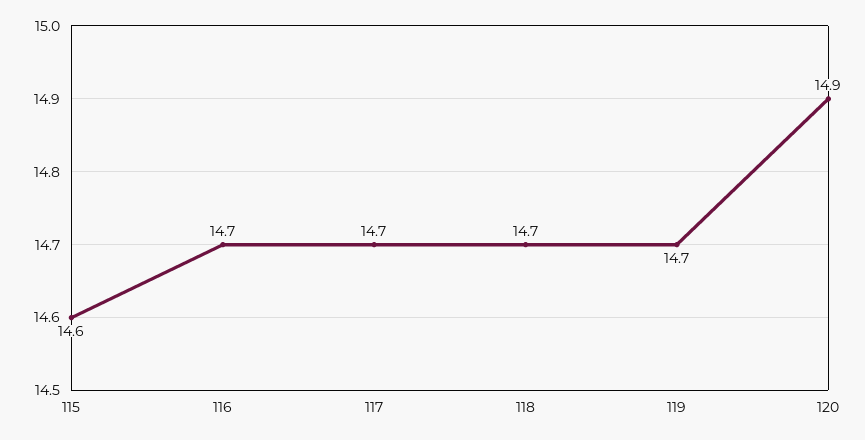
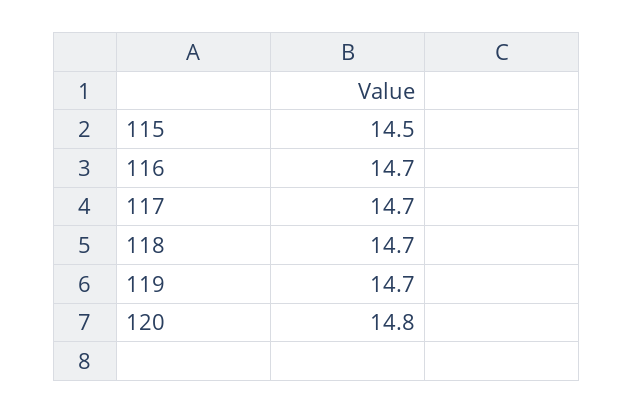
115: 14.6 -> 14.5
120: 14.9 -> 14.8

